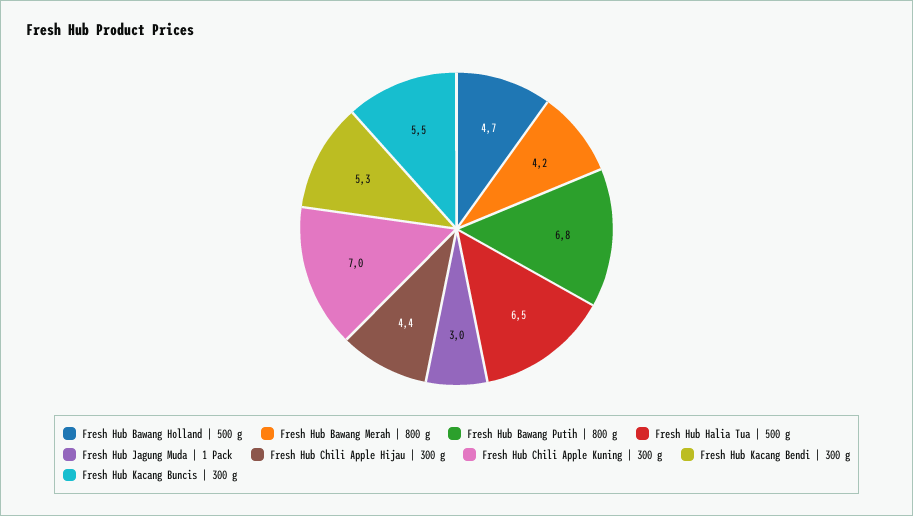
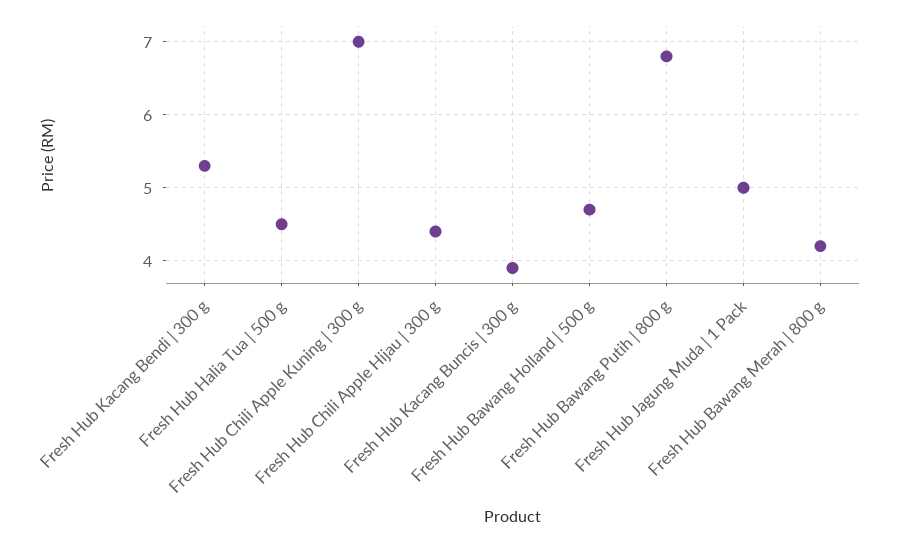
Fresh Hub Halia Tua | 500 g: 6.5 -> 4.5
Fresh Hub Jagung Muda | 1 Pack: 3 -> 5
Fresh Hub Kacang Buncis | 300 g: 5.5 -> 3.9

